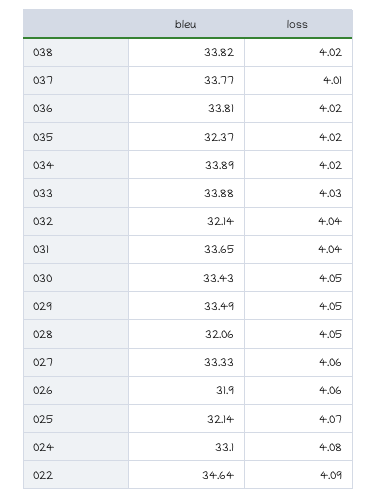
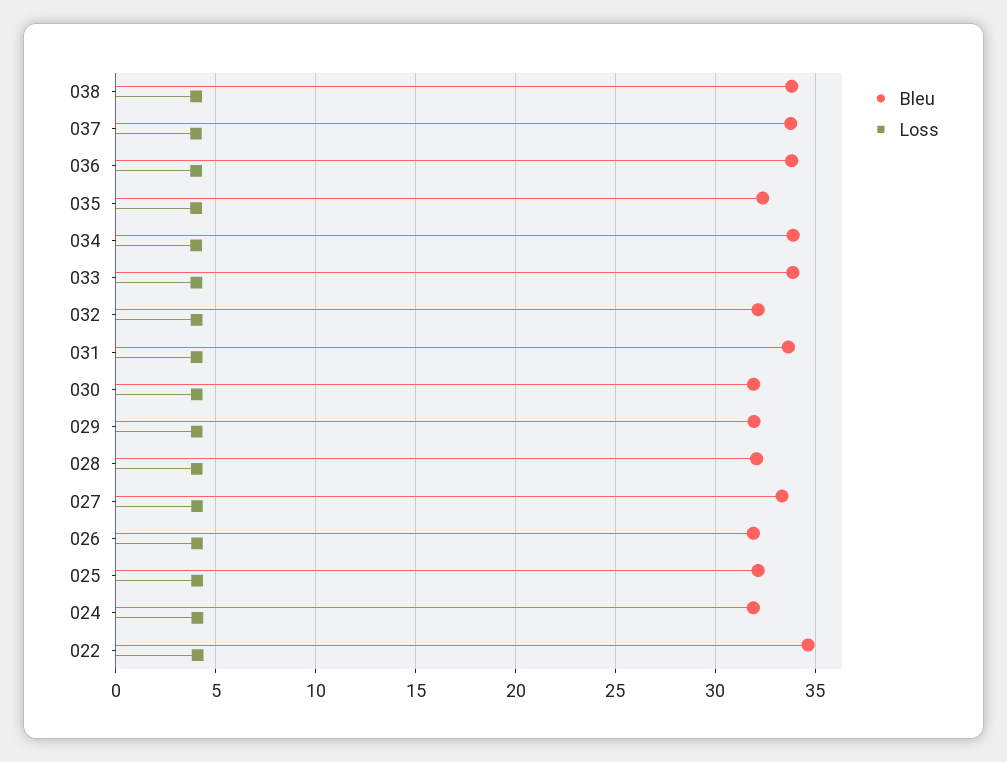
bleu, 030: 33.43 -> 32
bleu, 029: 33.49 -> 32
bleu, 024: 33.1 -> 32

